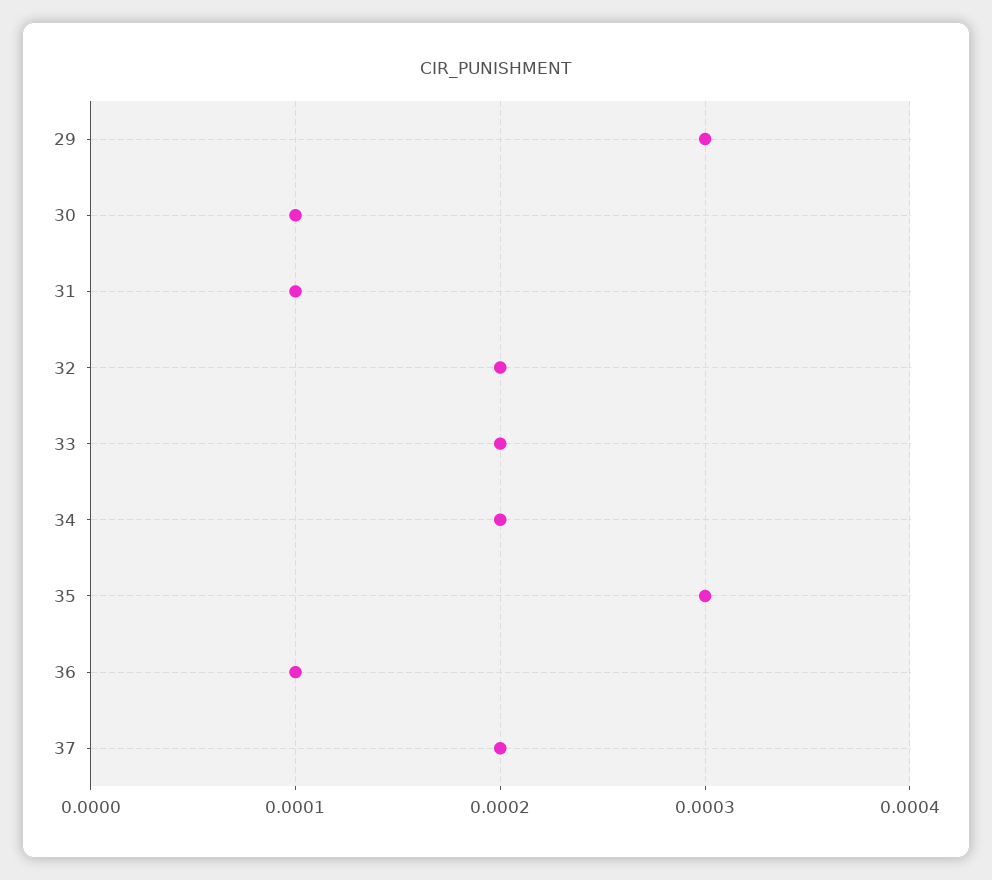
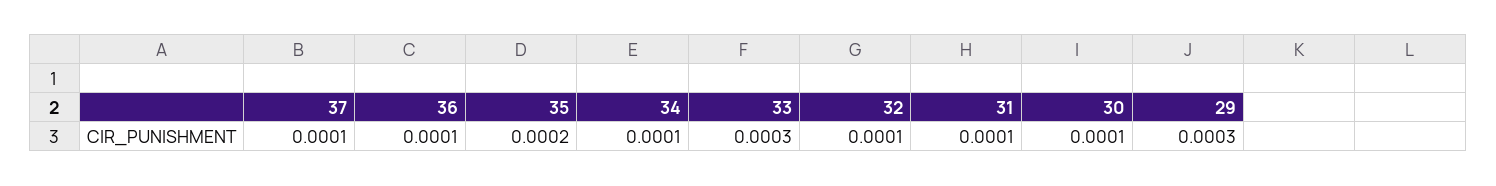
32: 0.0002 -> 0.0001
33: 0.0002 -> 0.0003
34: 0.0002 -> 0.0001
35: 0.0003 -> 0.0002
37: 0.0002 -> 0.0001

